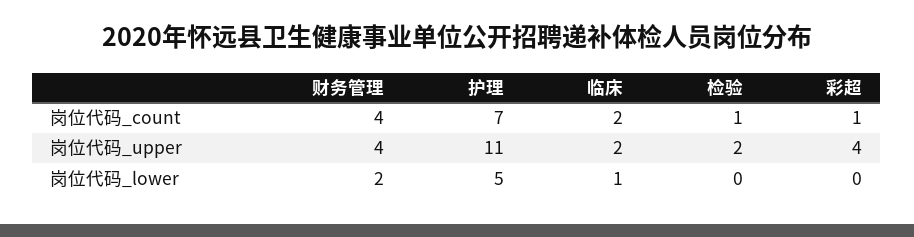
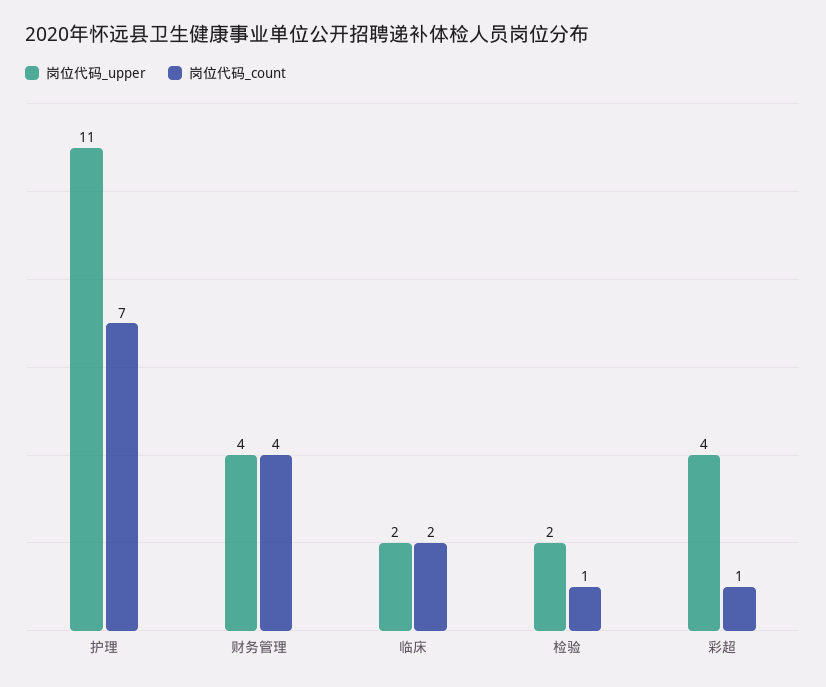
岗位代码_lower, 财务管理: 2 -> none
岗位代码_lower, 护理: 5 -> none
岗位代码_lower, 临床: 1 -> none
岗位代码_lower, 检验: 0 -> none
岗位代码_lower, 彩超: 0 -> none

